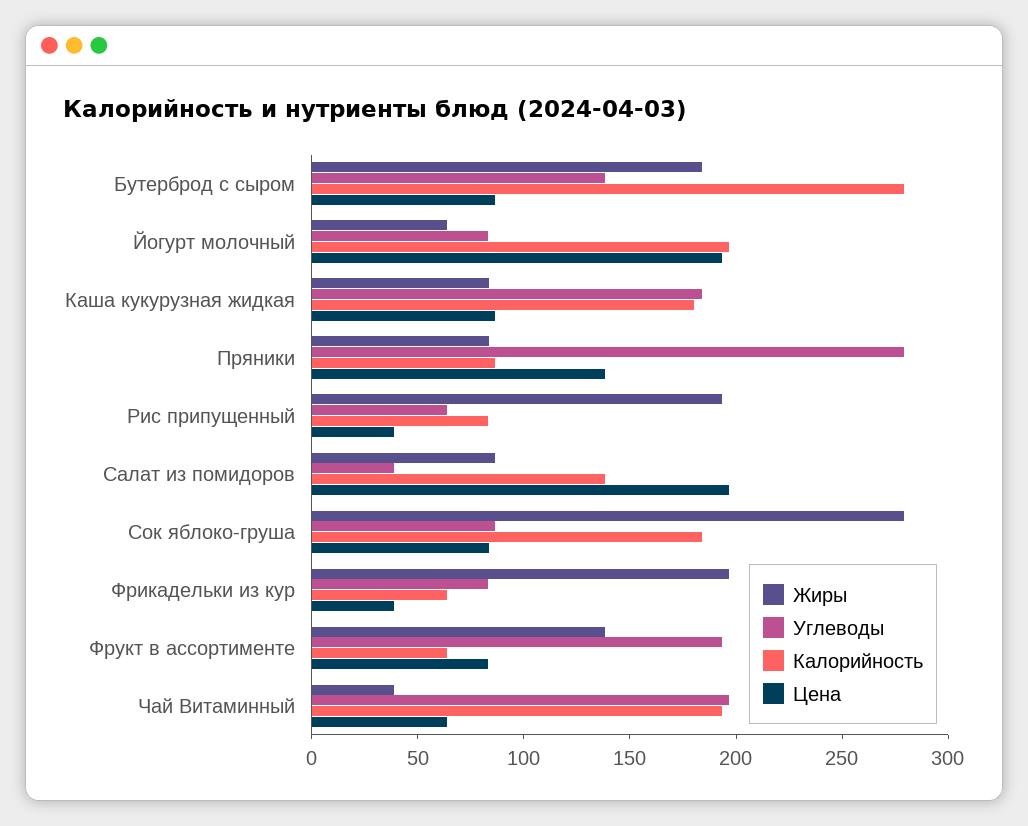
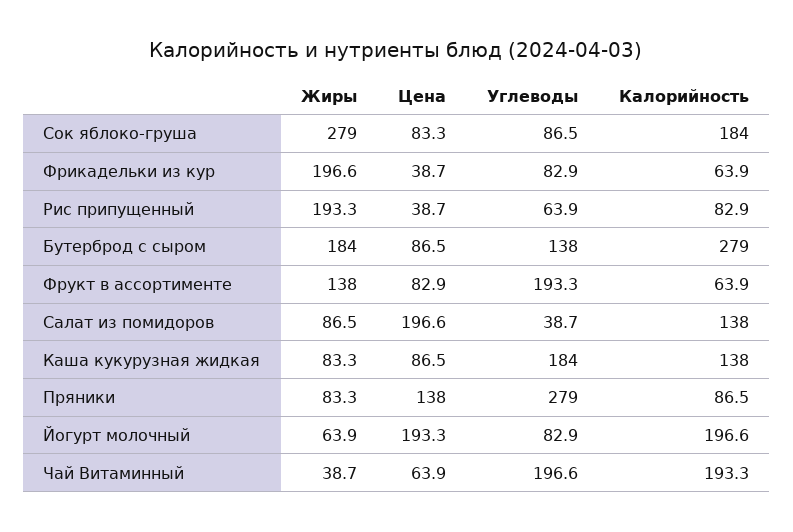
Калорийность, Каша кукурузная жидкая: 180 -> 138

